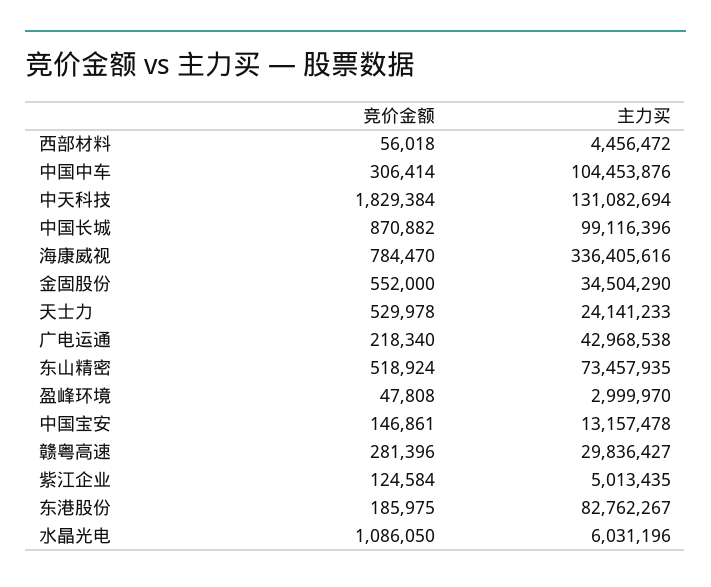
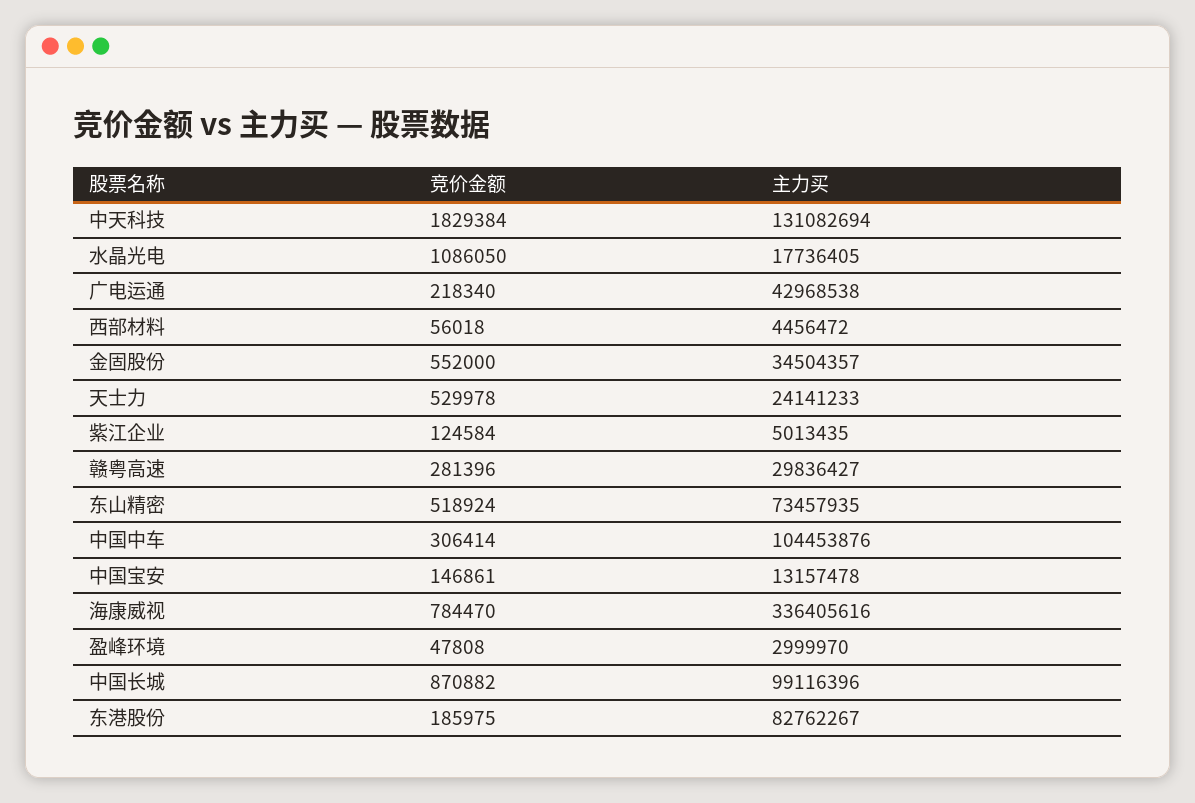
主力买, 金固股份: 34504290 -> 34504357
主力买, 水晶光电: 6031196 -> 17736405

